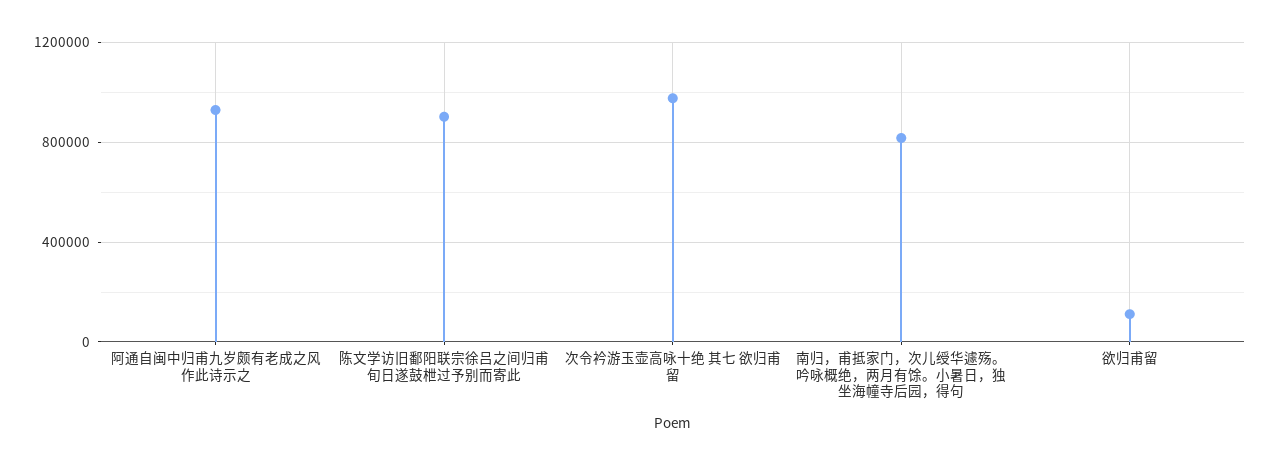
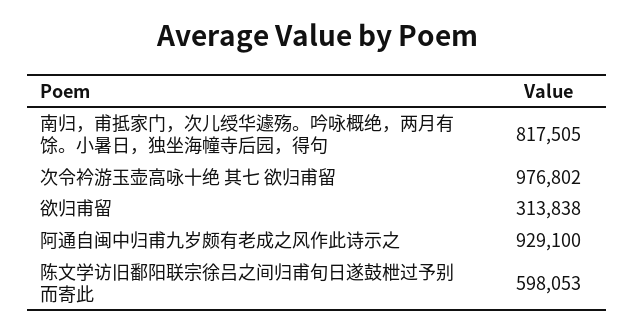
陈文学访旧鄱阳联宗徐吕之间归甫旬日遂鼓枻过予别而寄此: 900000 -> 598053
欲归甫留: 100000 -> 313838

